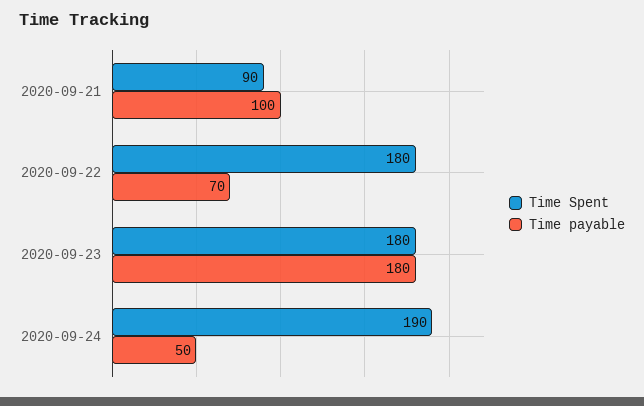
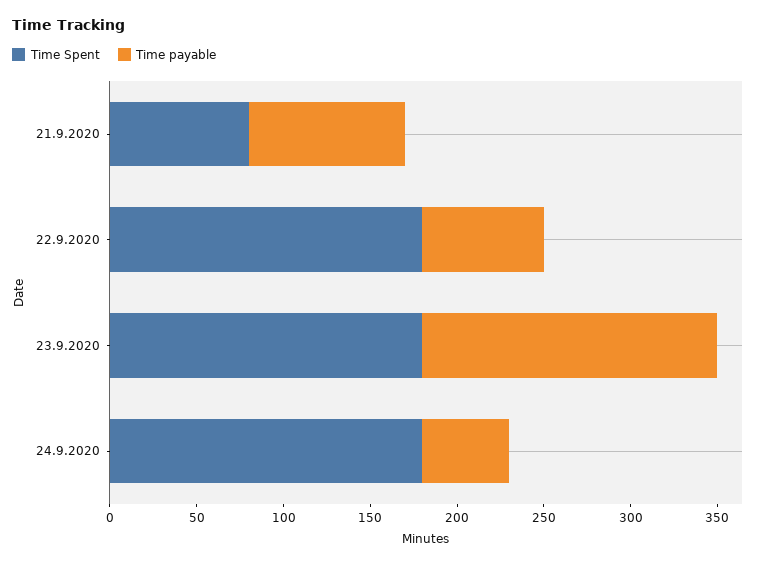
Time Spent, 2020-09-21: 90 -> 80
Time payable, 2020-09-21: 100 -> 90
Time payable, 2020-09-23: 180 -> 170
Time Spent, 2020-09-24: 190 -> 180

